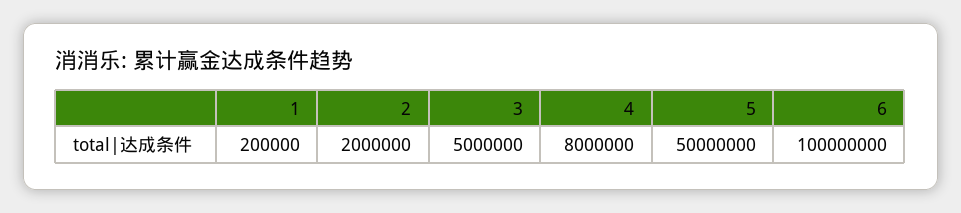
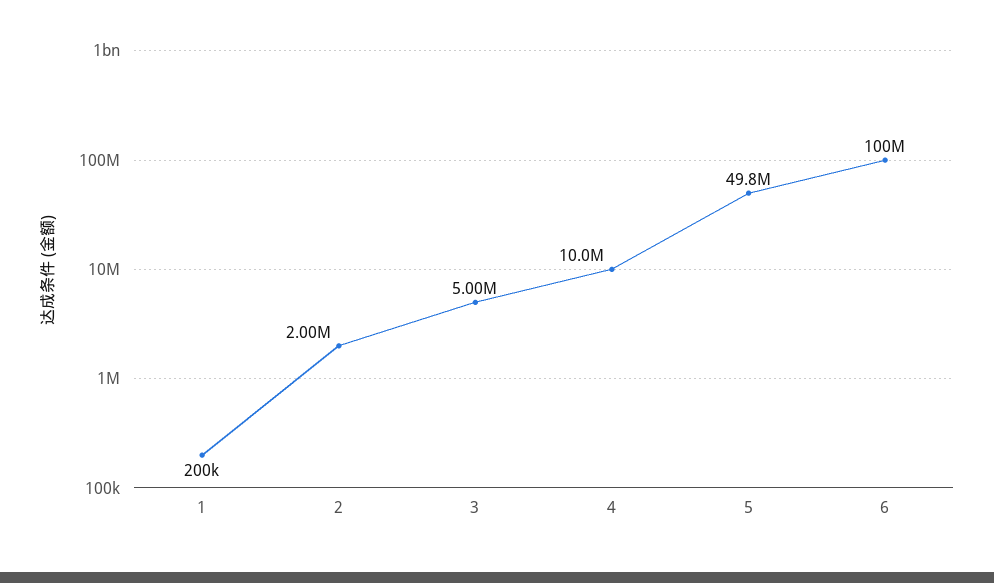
4: 8000000 -> 10000000
5: 50000000 -> 49800000

